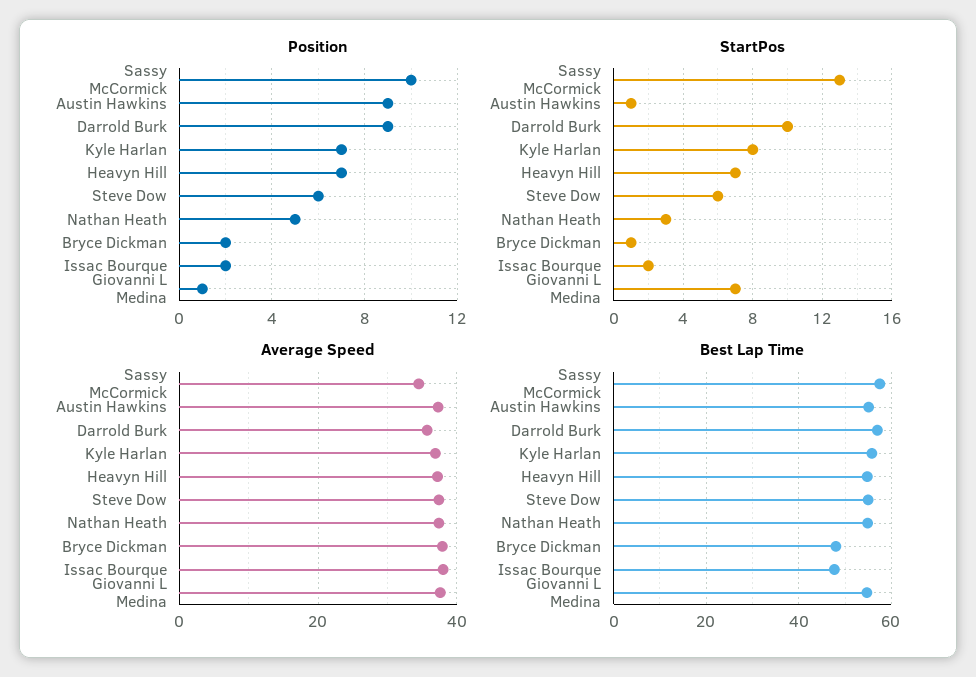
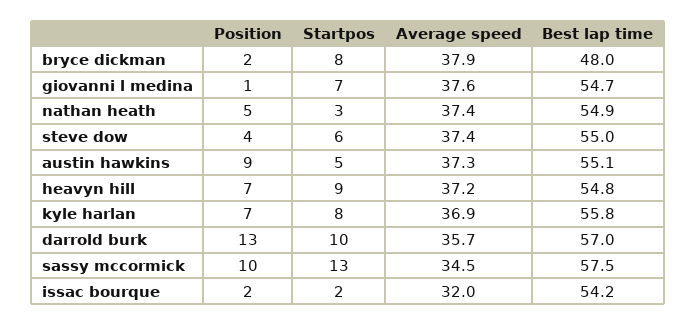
Position, Darrold Burk: 9 -> 13
Position, Steve Dow: 6 -> 4
StartPos, Austin Hawkins: 1 -> 5
StartPos, Heavyn Hill: 7 -> 9
StartPos, Bryce Dickman: 1 -> 8
Average Speed, Issac Bourque: 38 -> 32
Best Lap Time, Issac Bourque: 48 -> 54.2

